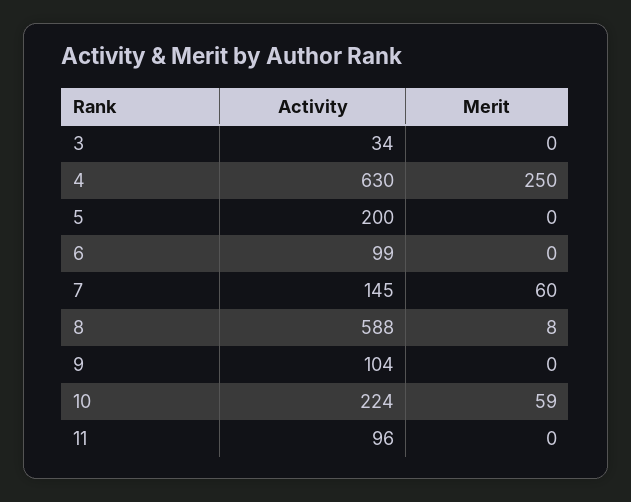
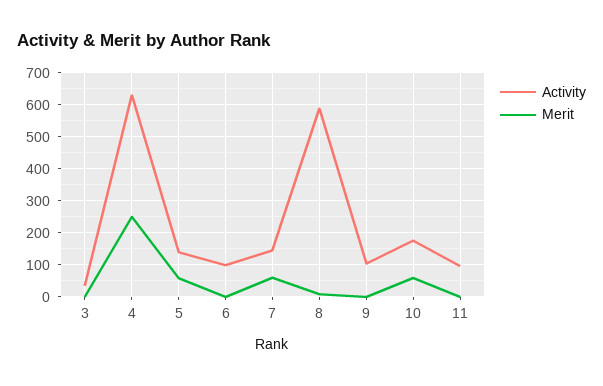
Activity, 5: 200 -> 140
Merit, 5: 0 -> 60
Activity, 10: 224 -> 180

